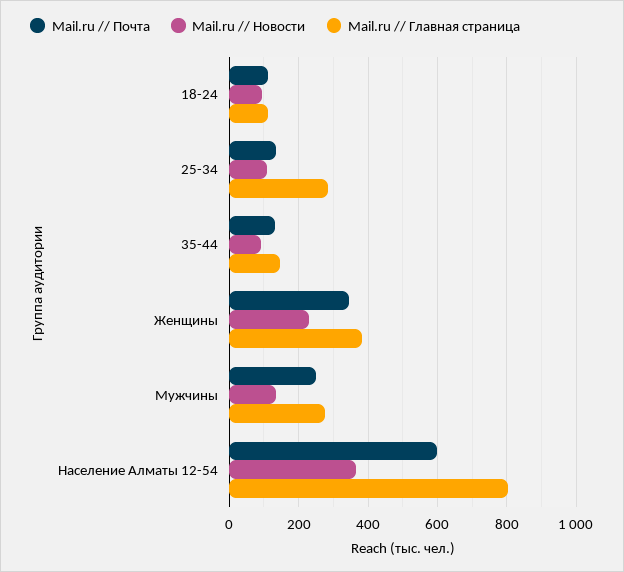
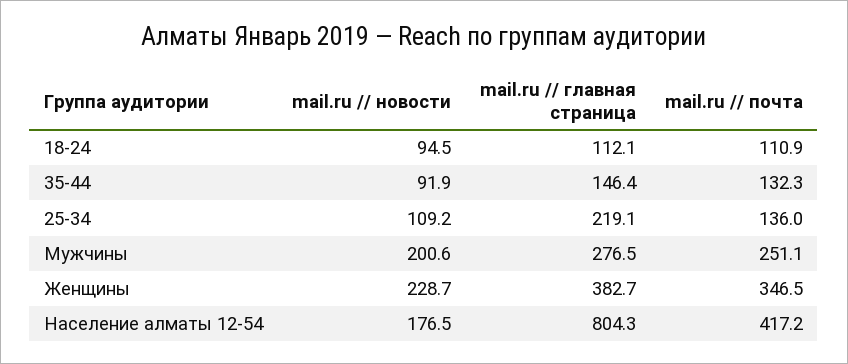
Mail.ru // Главная страница, 25-34: 280 -> 219.1
Mail.ru // Новости, Мужчины: 140 -> 200.6
Mail.ru // Почта, Население Алматы 12-54: 600 -> 417.2
Mail.ru // Новости, Население Алматы 12-54: 360 -> 176.5

